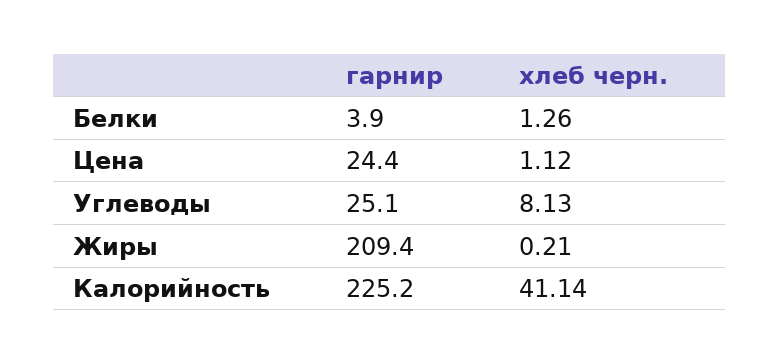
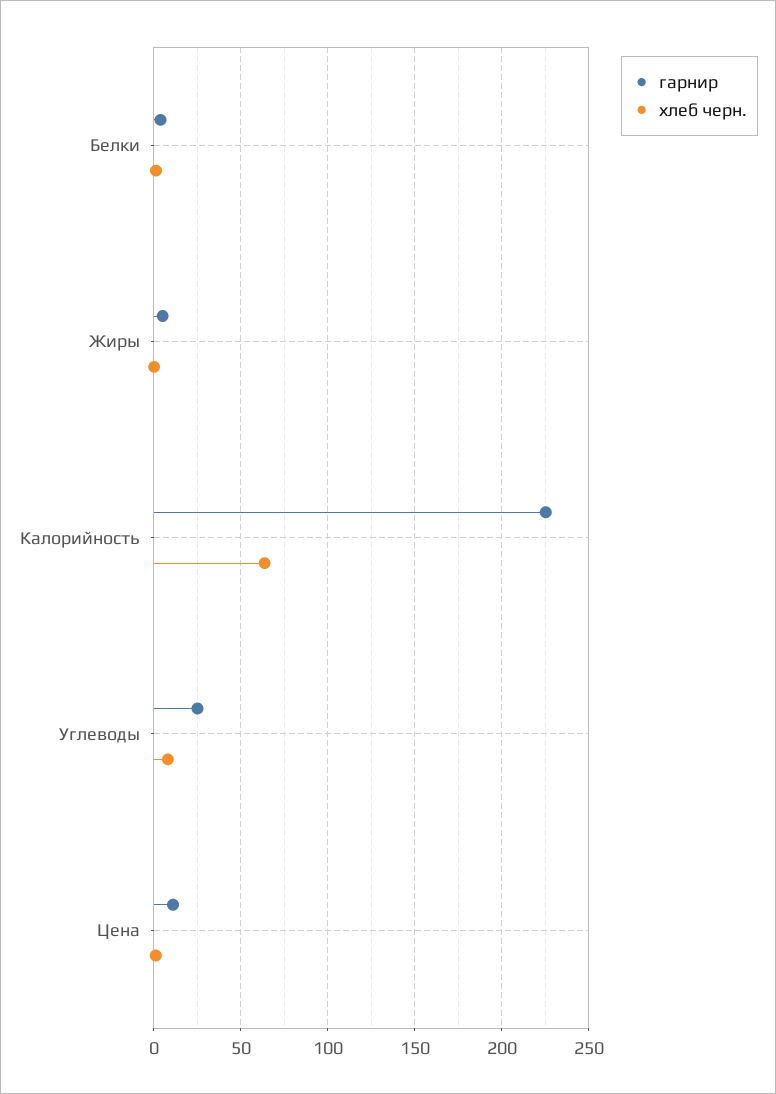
гарнир, Цена: 24.4 -> 10
гарнир, Жиры: 209.4 -> 5
хлеб черн., Калорийность: 41.14 -> 65

